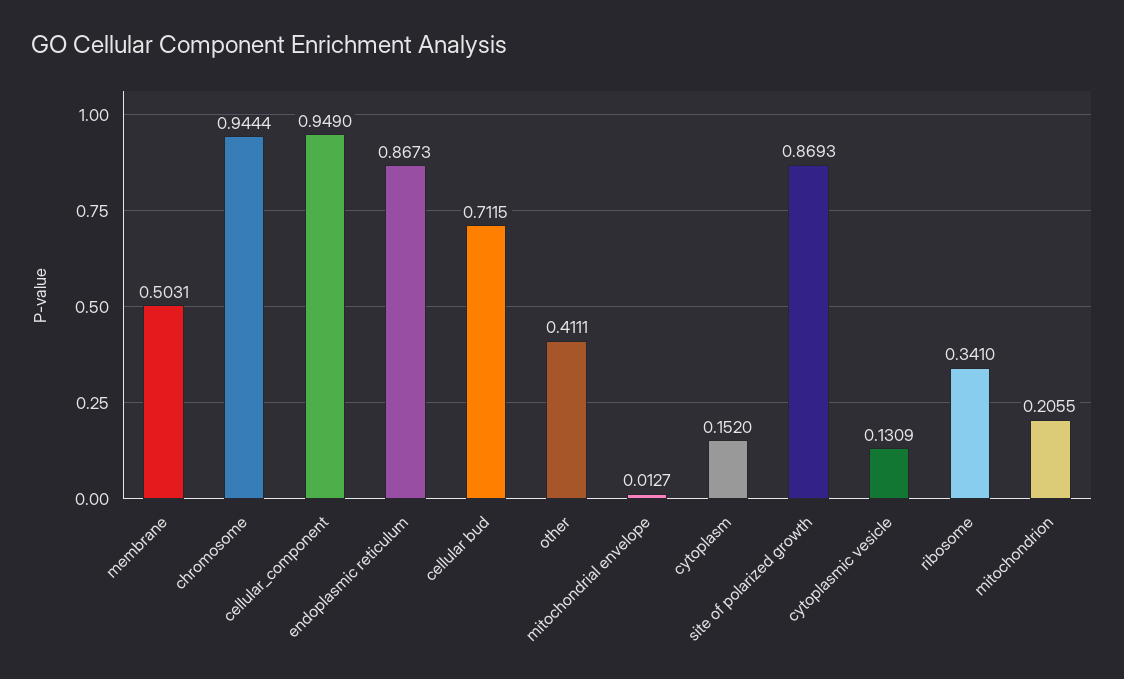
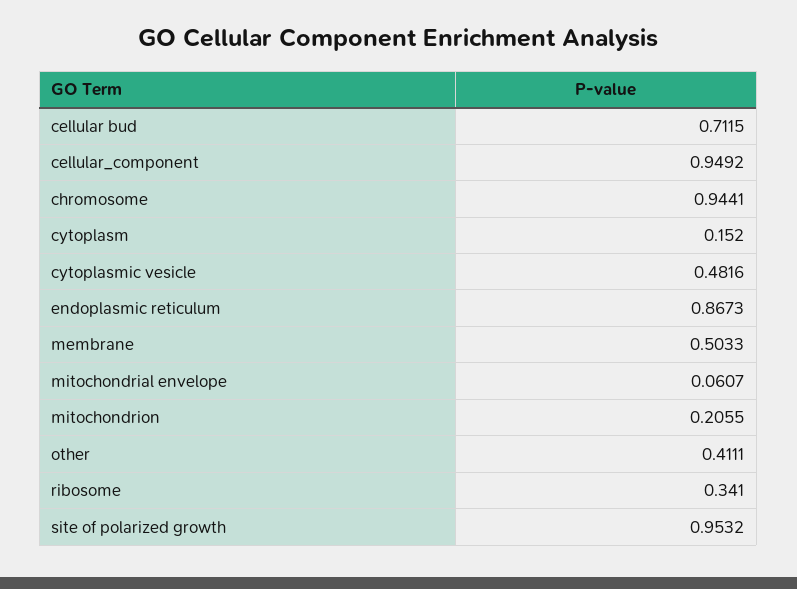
membrane: 0.5031 -> 0.5033
chromosome: 0.9444 -> 0.9441
cellular_component: 0.949 -> 0.9492
mitochondrial envelope: 0.0127 -> 0.0607
site of polarized growth: 0.8693 -> 0.9532
cytoplasmic vesicle: 0.1309 -> 0.4816

